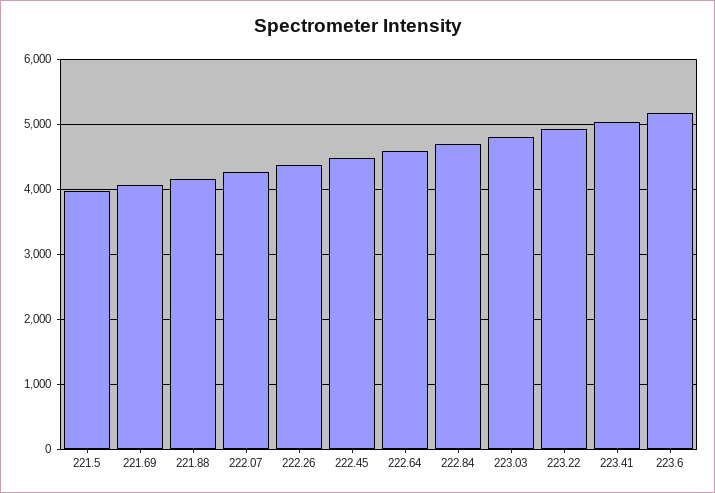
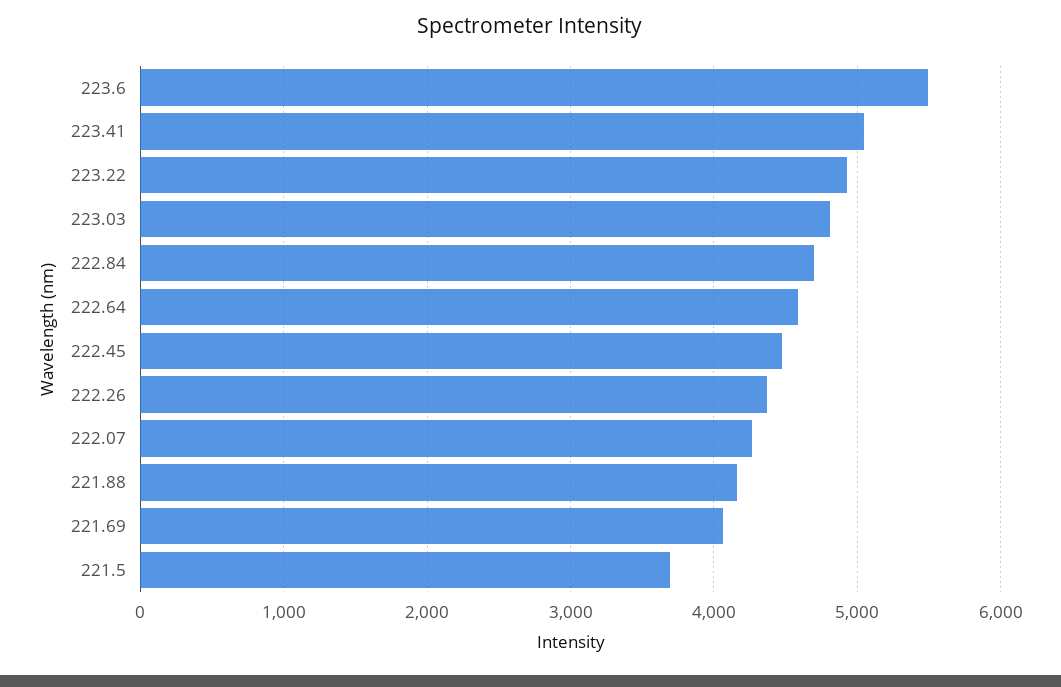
221.5: 4000 -> 3700
223.6: 5200 -> 5500

